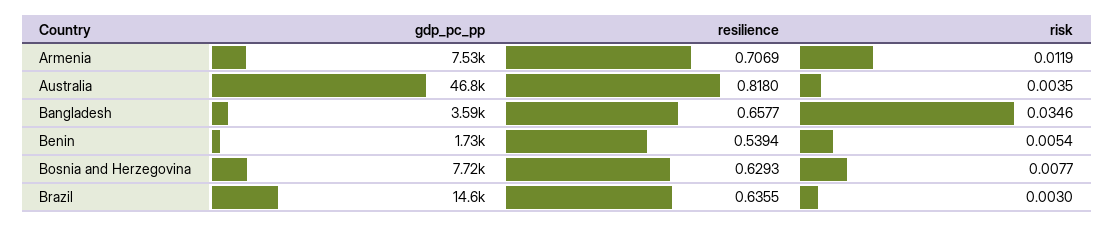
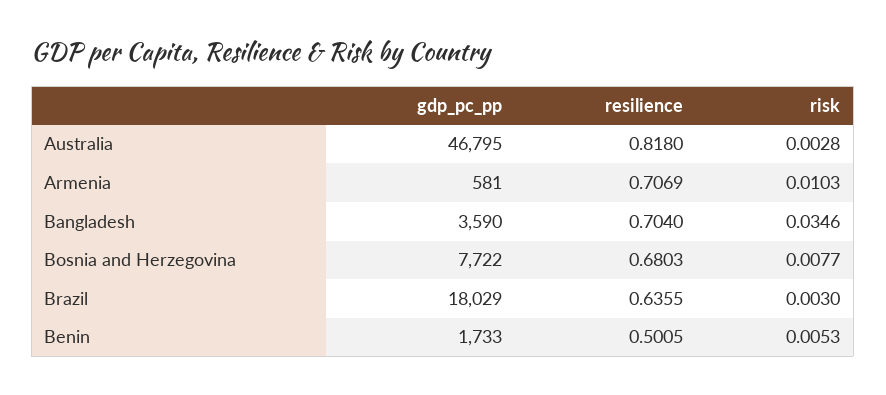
gdp_pc_pp, Armenia: 7530 -> 581
risk, Armenia: 0.0119 -> 0.0103
risk, Australia: 0.0035 -> 0.0028
resilience, Bangladesh: 0.6577 -> 0.704
resilience, Benin: 0.5394 -> 0.5005
risk, Benin: 0.0054 -> 0.0053
resilience, Bosnia and Herzegovina: 0.6293 -> 0.6803
gdp_pc_pp, Brazil: 14600 -> 18029

